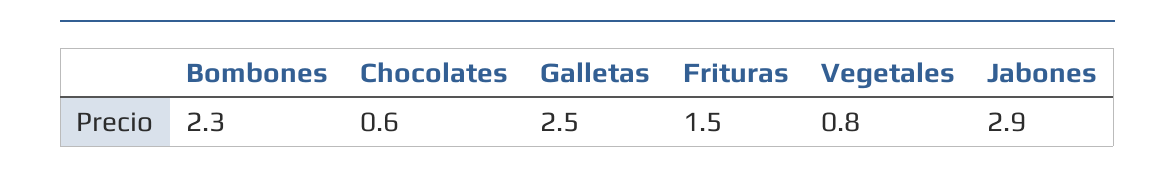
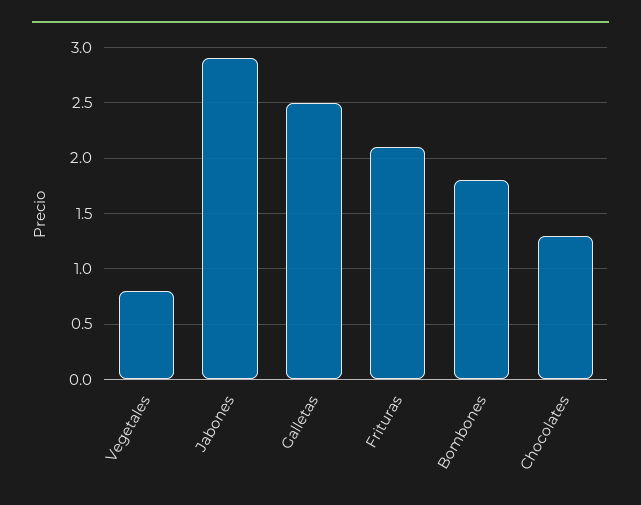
Bombones: 2.3 -> 1.8
Chocolates: 0.6 -> 1.3
Frituras: 1.5 -> 2.1

